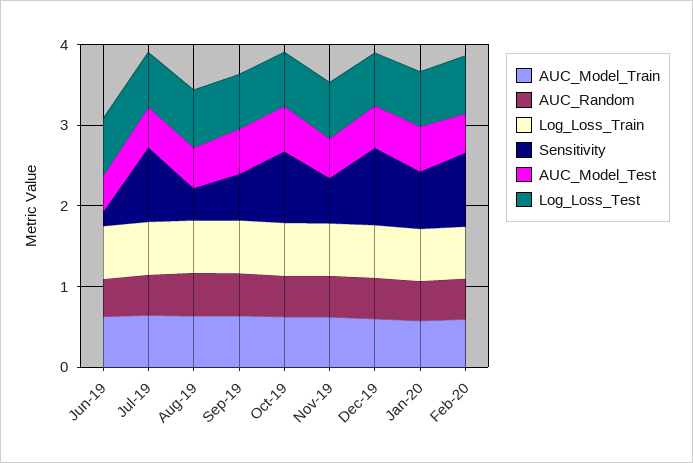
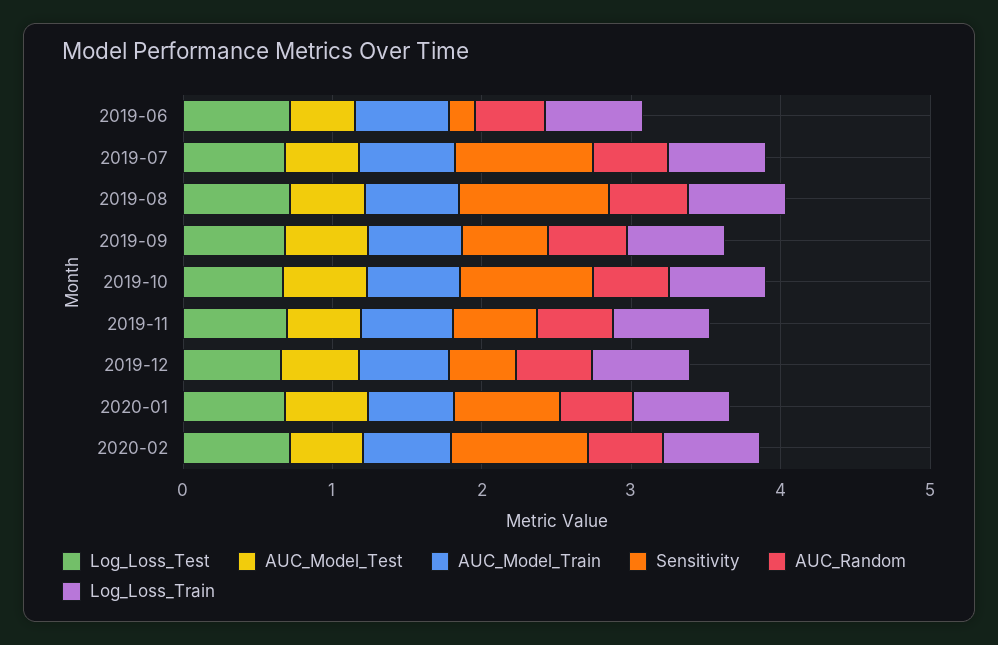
Sensitivity, Aug-19: 0.4 -> 1
Sensitivity, Dec-19: 1 -> 0.4

